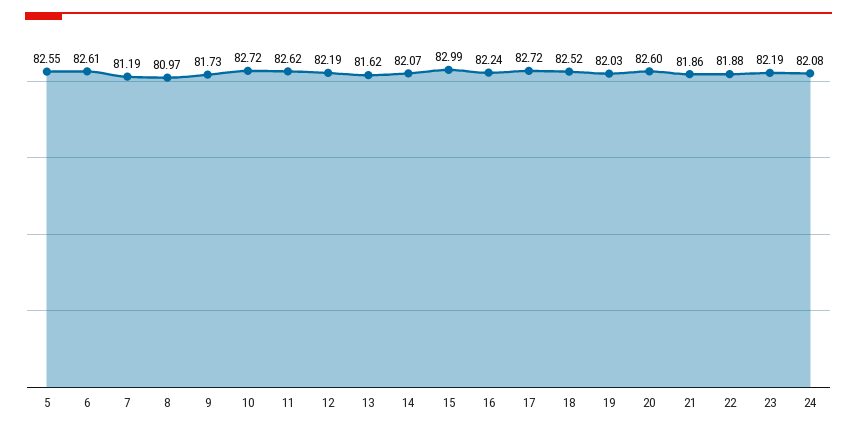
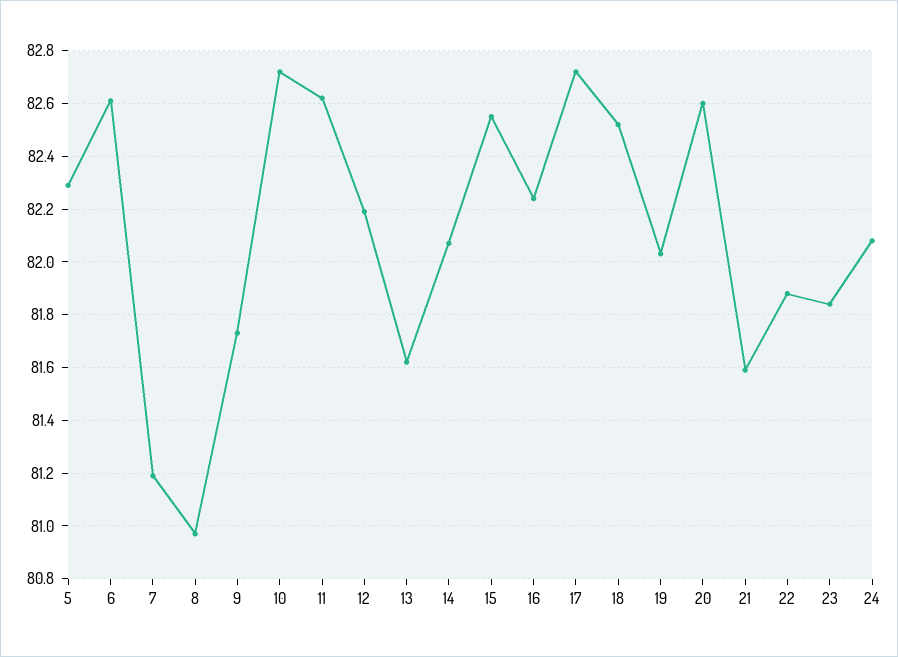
5: 82.55 -> 82.3
15: 82.99 -> 82.55
21: 81.86 -> 81.6
23: 82.19 -> 81.85

